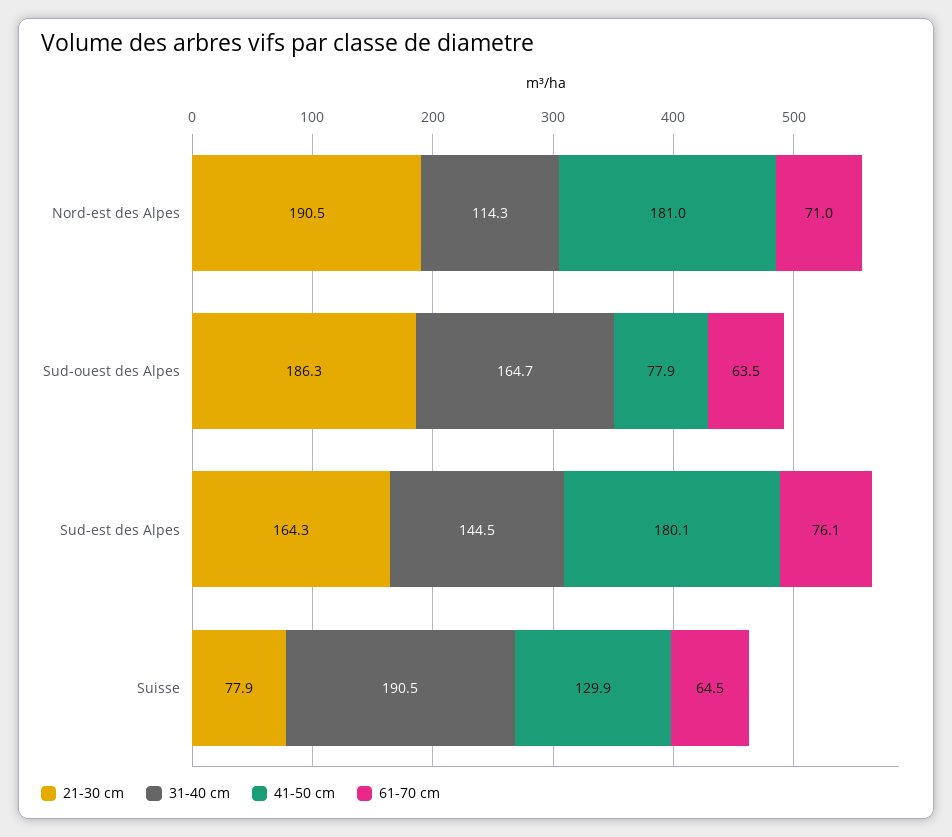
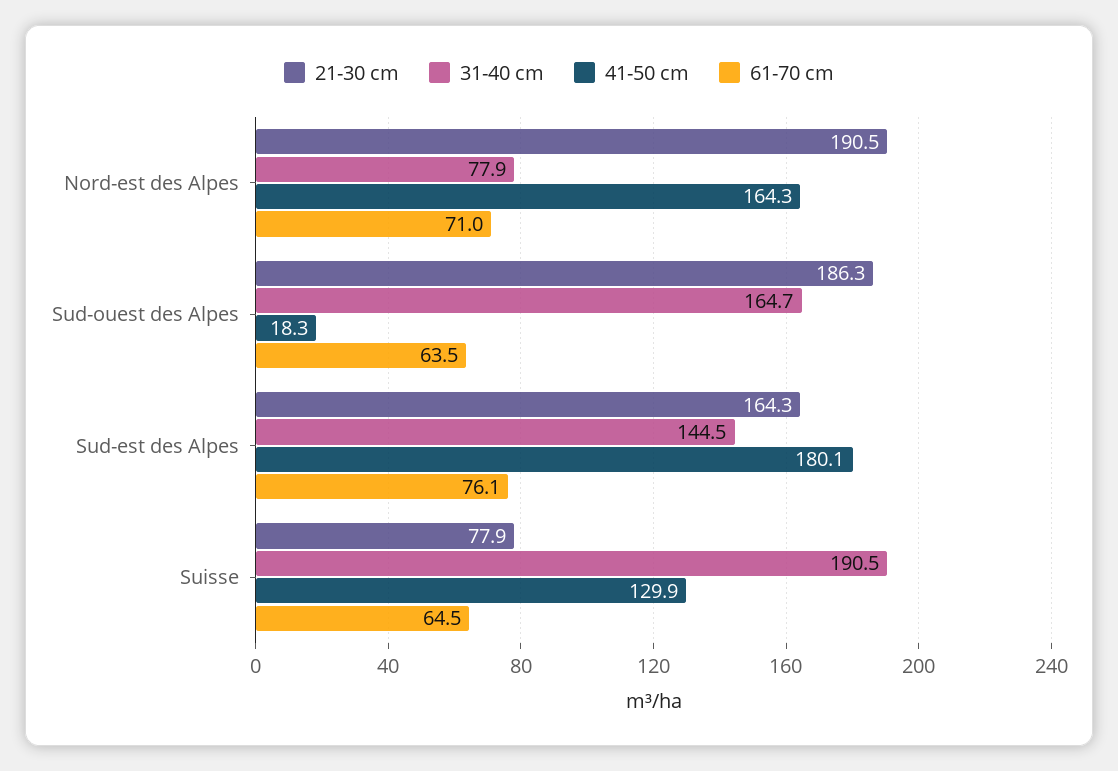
31-40 cm, Nord-est des Alpes: 114.3 -> 77.9
41-50 cm, Nord-est des Alpes: 181 -> 164.3
41-50 cm, Sud-ouest des Alpes: 77.9 -> 18.3

